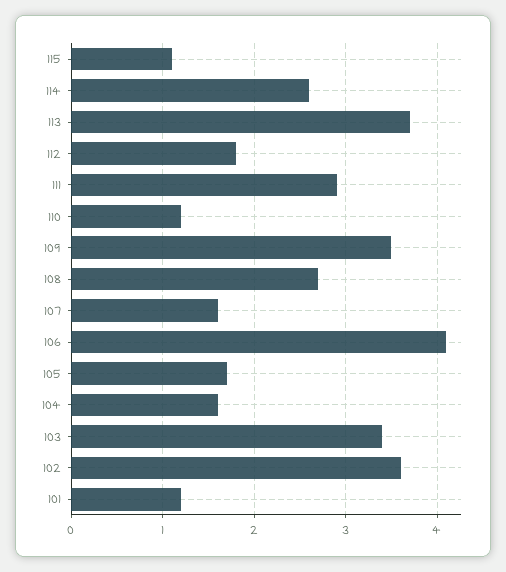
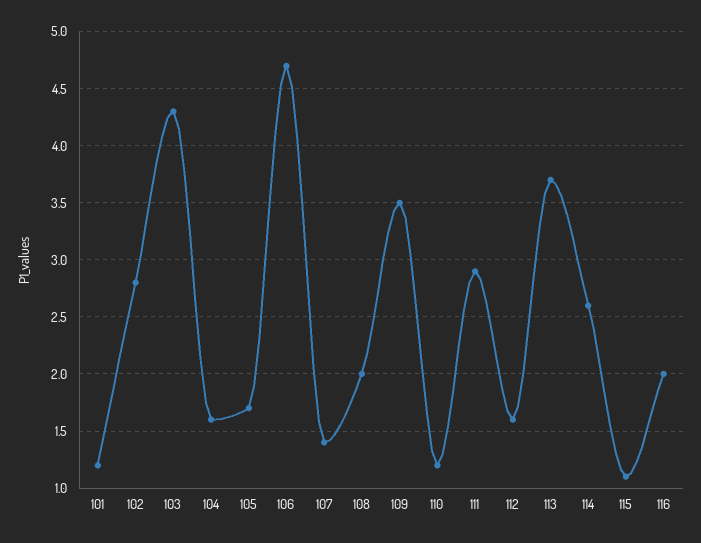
112: 1.8 -> 1.6
108: 2.7 -> 2
107: 1.6 -> 1.4
106: 4.1 -> 4.7
103: 3.4 -> 4.3
102: 3.6 -> 2.8
116: none -> 2

